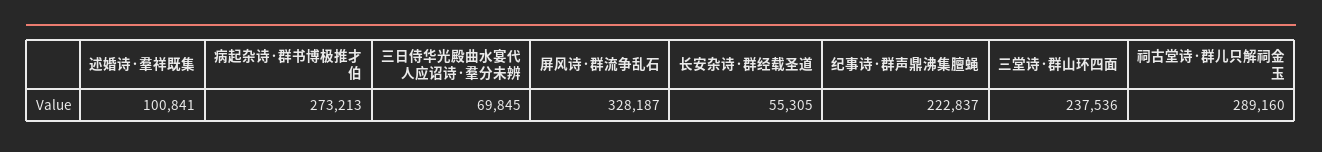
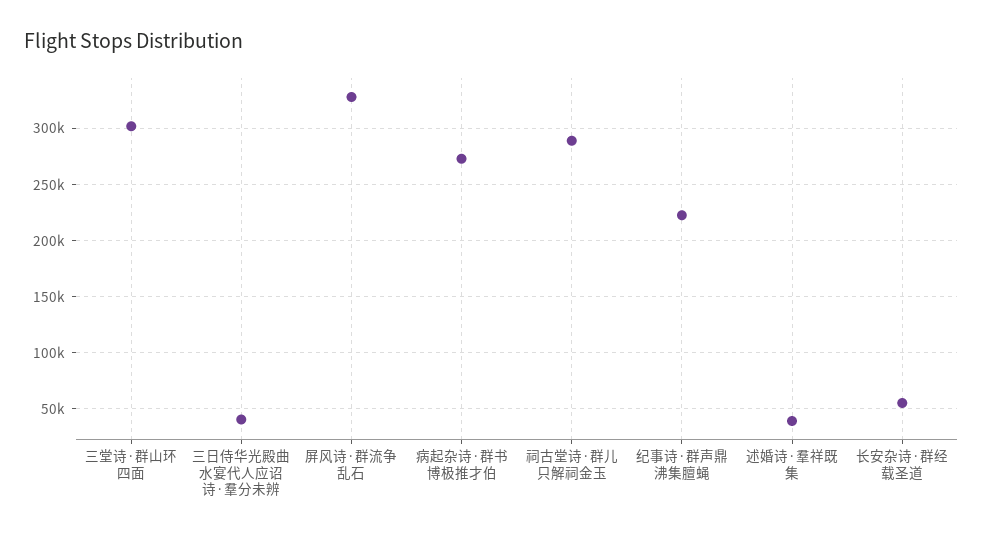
述婚诗·羣祥既集: 100841 -> 40000
三日侍华光殿曲水宴代人应诏诗·羣分未辨: 69845 -> 40000
三堂诗·群山环四面: 237536 -> 300000

